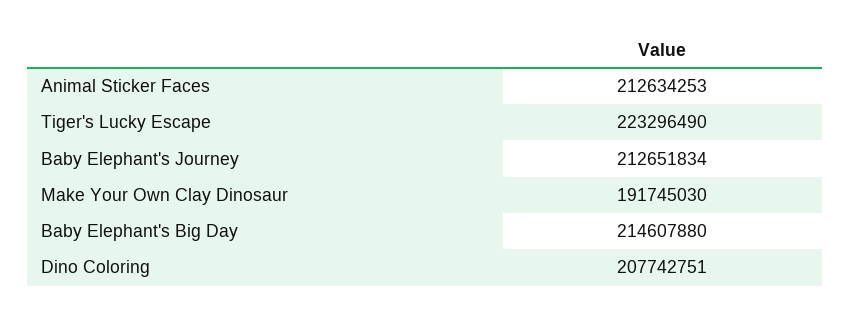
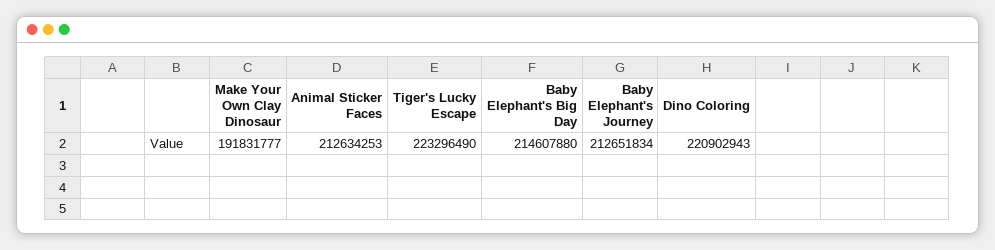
Make Your Own Clay Dinosaur: 191745030 -> 191831777
Dino Coloring: 207742751 -> 220902943

